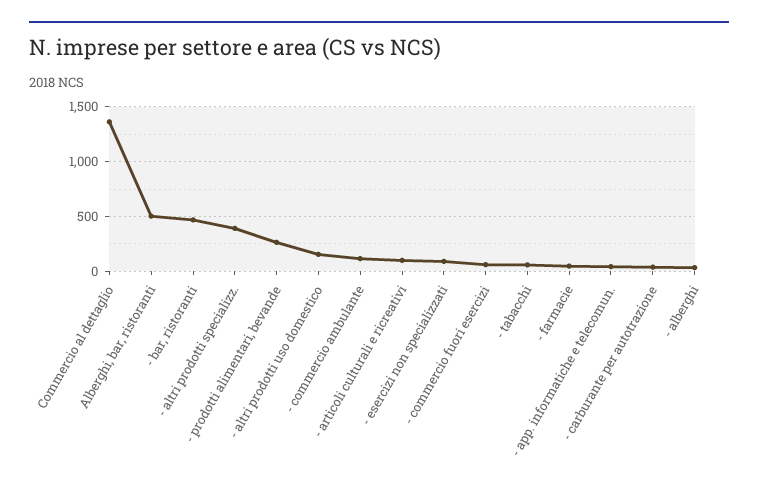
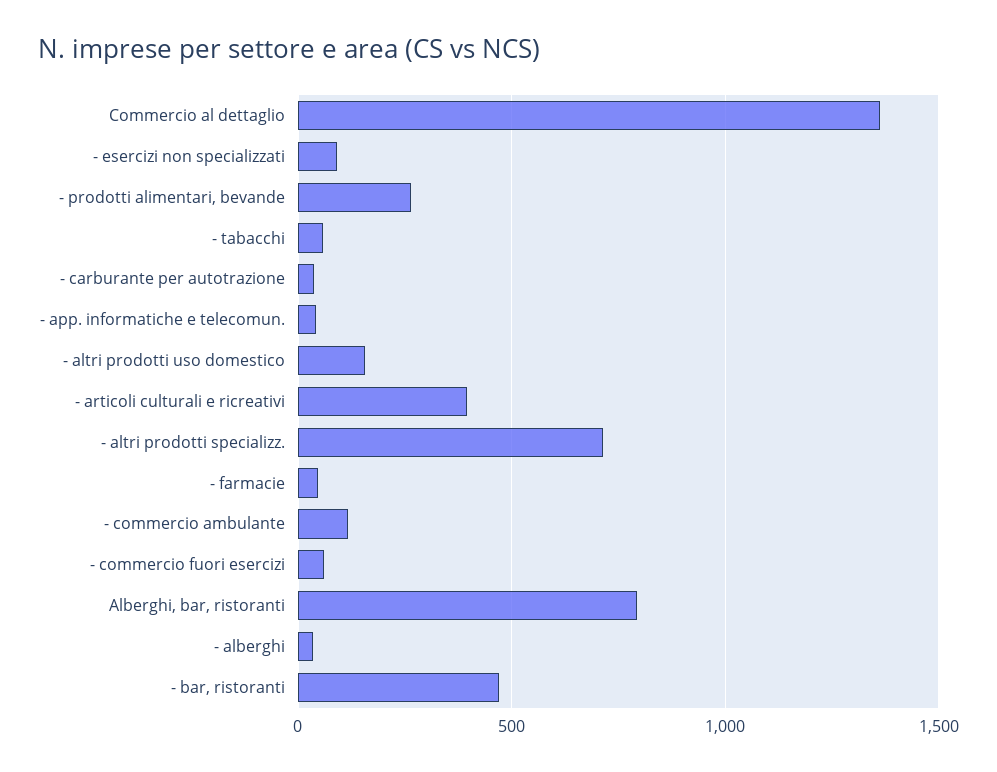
Alberghi, bar, ristoranti: 500 -> 800
- altri prodotti specializz.: 400 -> 700
- articoli culturali e ricreativi: 100 -> 400

